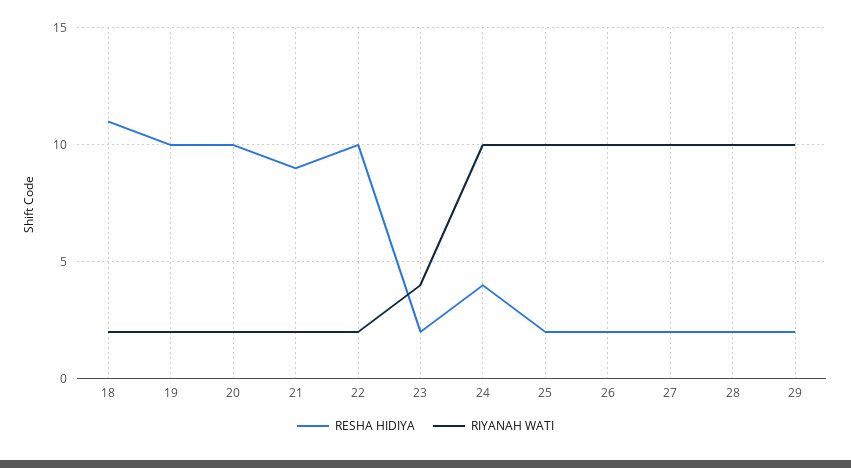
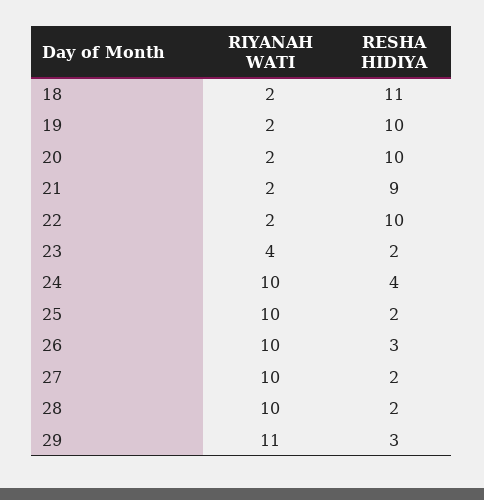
RESHA HIDIYA, 26: 2 -> 3
RESHA HIDIYA, 29: 2 -> 3
RIYANAH WATI, 29: 10 -> 11

